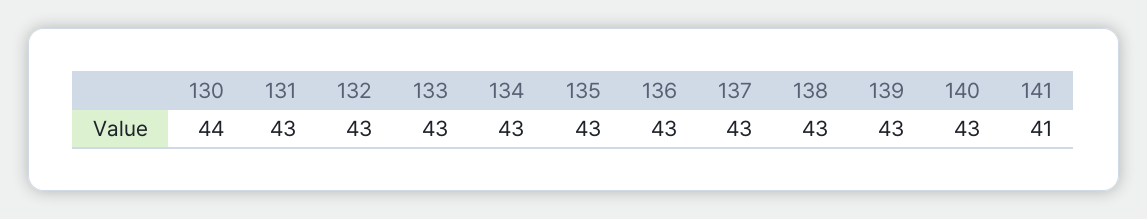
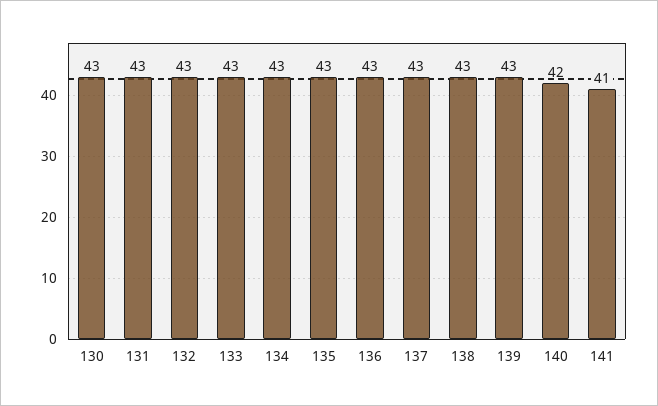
130: 44 -> 43
140: 43 -> 42

